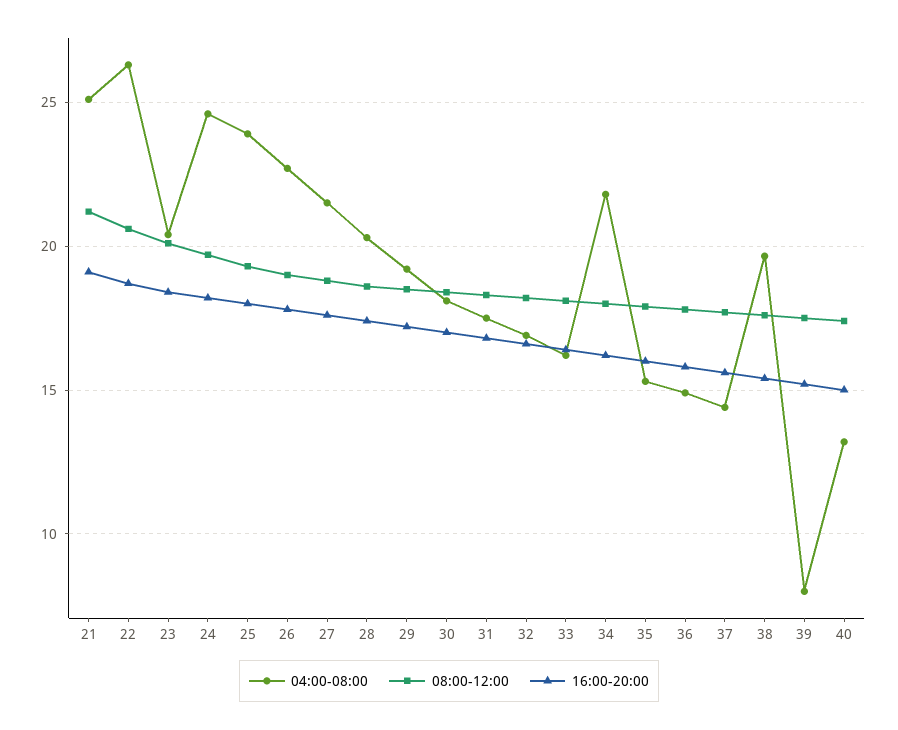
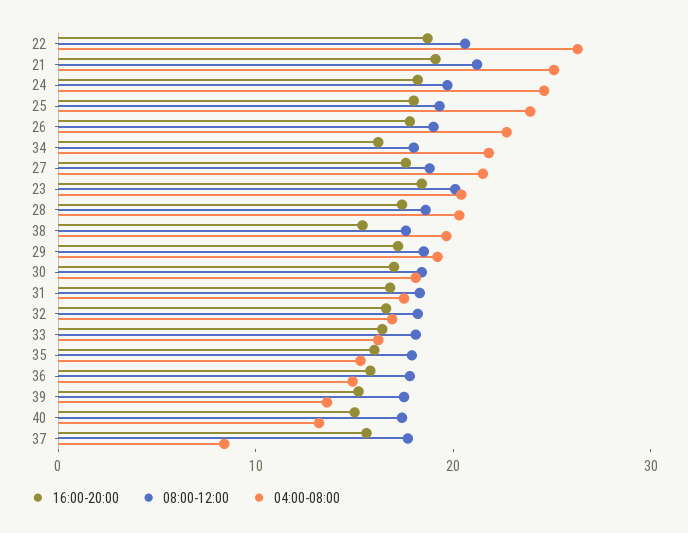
04:00-08:00, 37: 14.5 -> 8
04:00-08:00, 39: 8 -> 14

